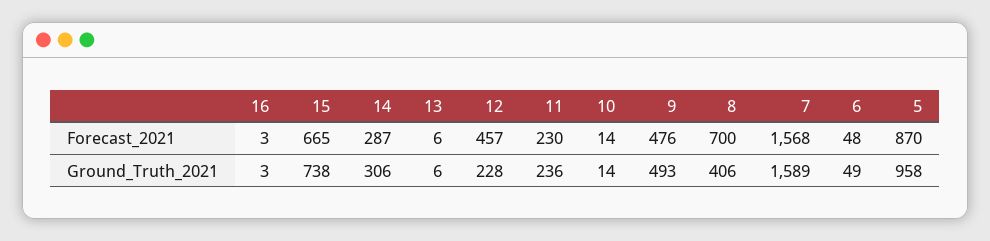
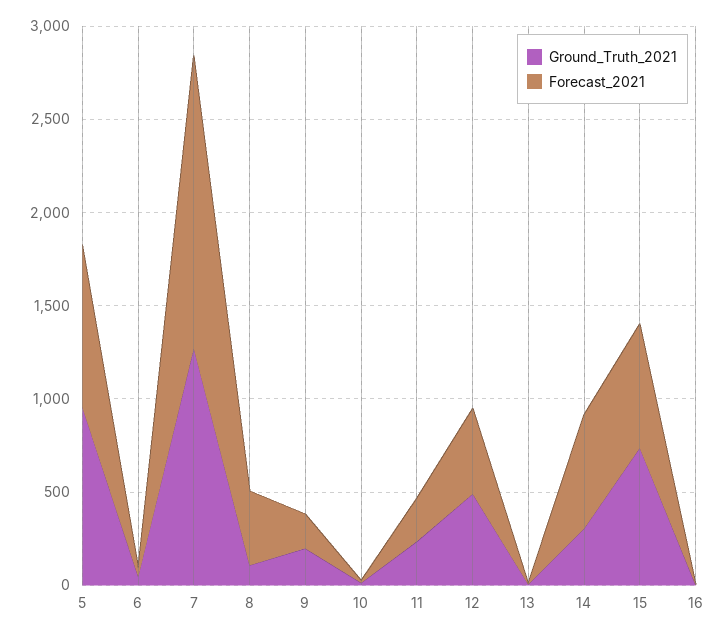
Forecast_2021, 14: 287 -> 600
Forecast_2021, 9: 476 -> 200
Forecast_2021, 8: 700 -> 400
Ground_Truth_2021, 12: 228 -> 500
Ground_Truth_2021, 9: 493 -> 200
Ground_Truth_2021, 8: 406 -> 100
Ground_Truth_2021, 7: 1589 -> 1300

